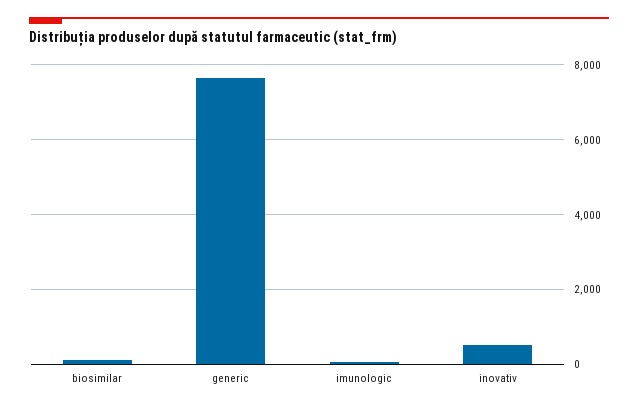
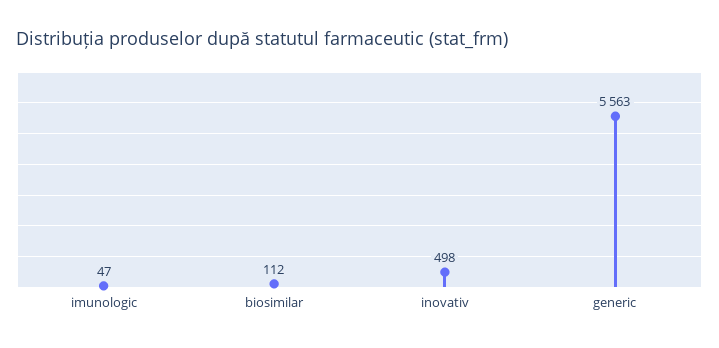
generic: 7600 -> 5563

